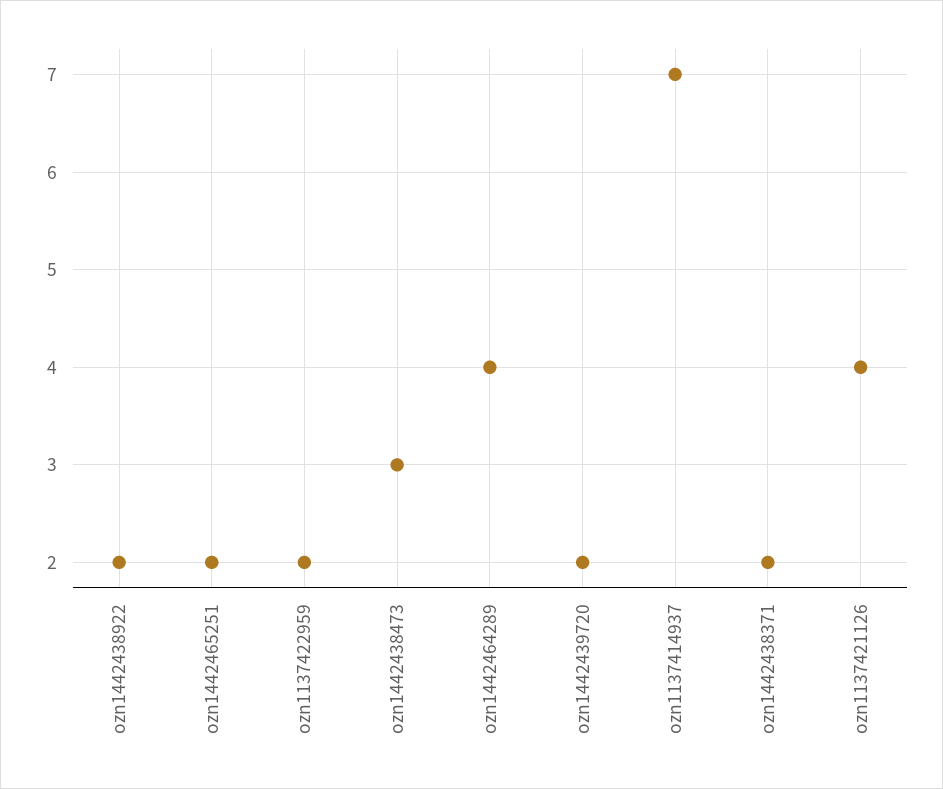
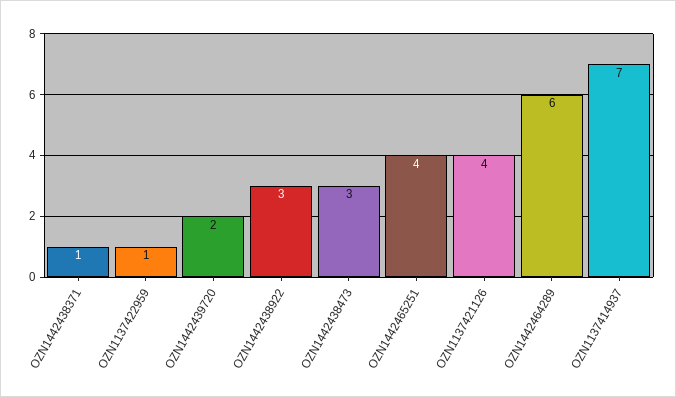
ozn1442438922: 2 -> 3
ozn1442465251: 2 -> 4
ozn1137422959: 2 -> 1
ozn1442464289: 4 -> 6
ozn1442438371: 2 -> 1

